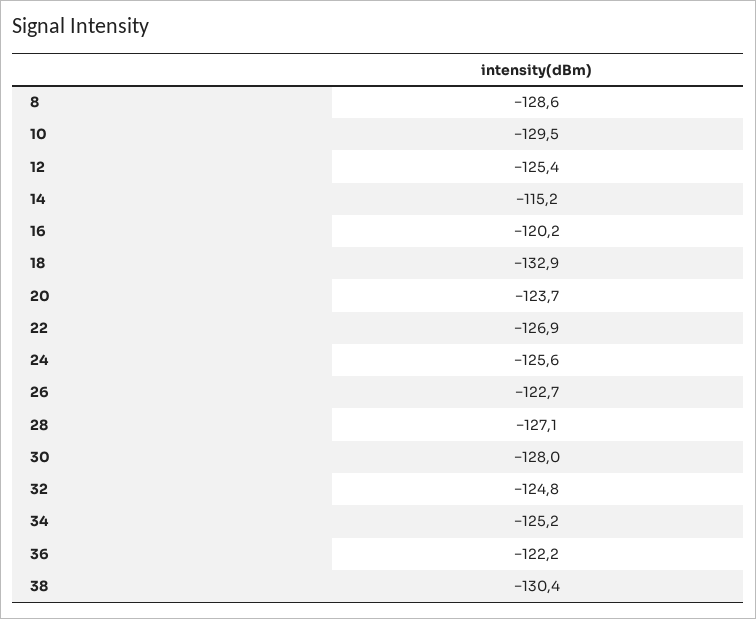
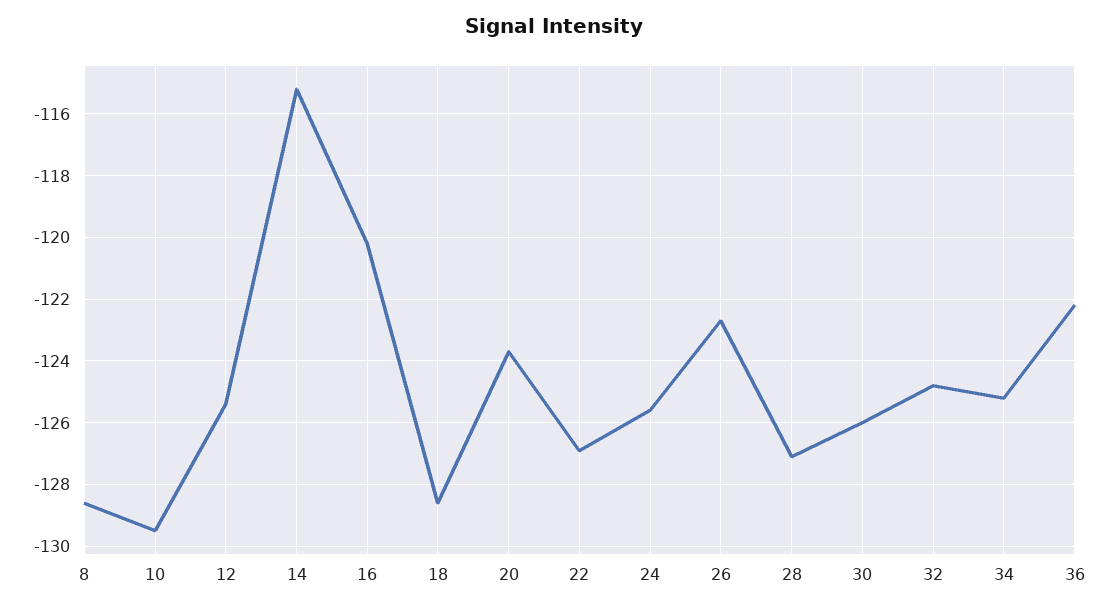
18: -132.9 -> -128.5
30: -128 -> -126
38: -130.4 -> none

